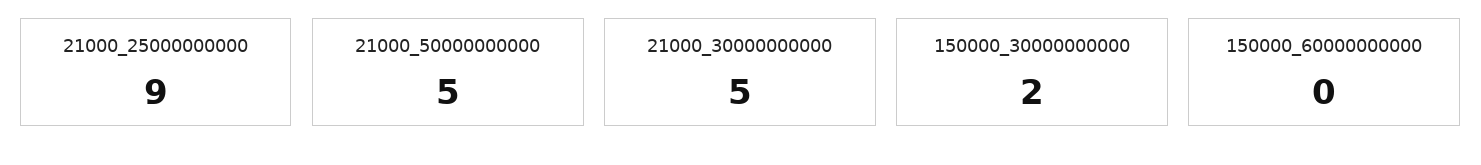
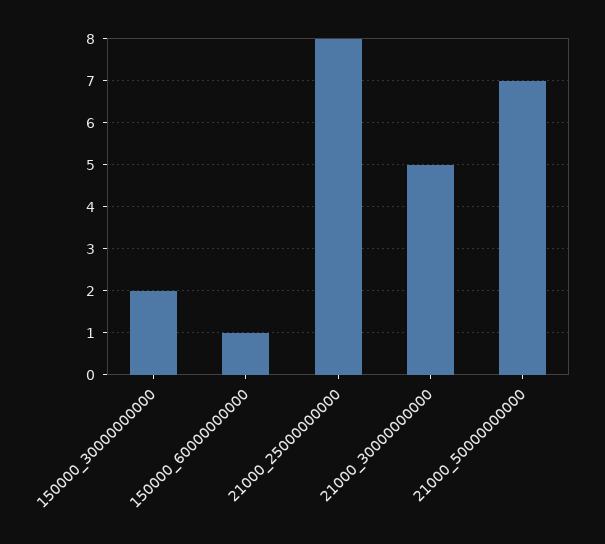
21000_25000000000: 9 -> 8
21000_50000000000: 5 -> 7
150000_60000000000: 0 -> 1

